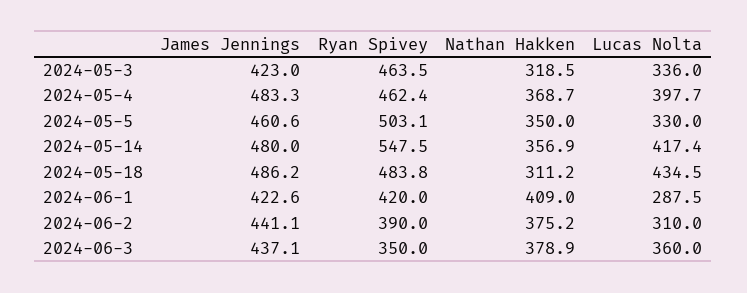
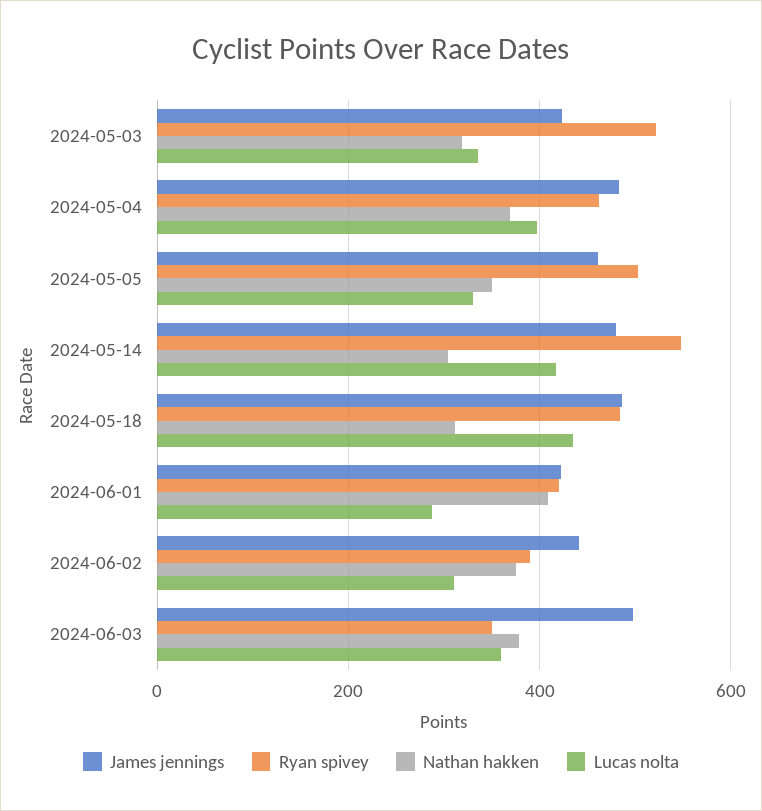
Ryan Spivey, 2024-05-3: 463.5 -> 520
Nathan Hakken, 2024-05-14: 356.9 -> 300
James Jennings, 2024-06-3: 437.1 -> 500

